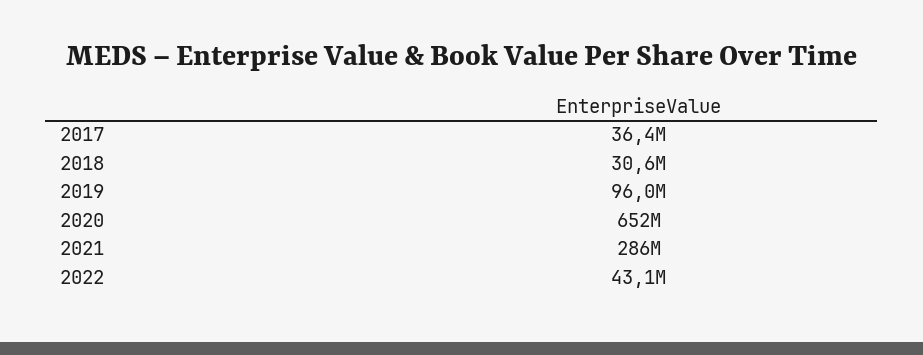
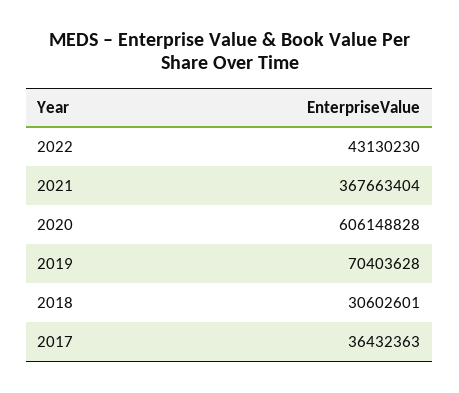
2019: 96000000 -> 70403628
2020: 652000000 -> 606148828
2021: 286000000 -> 367663404

